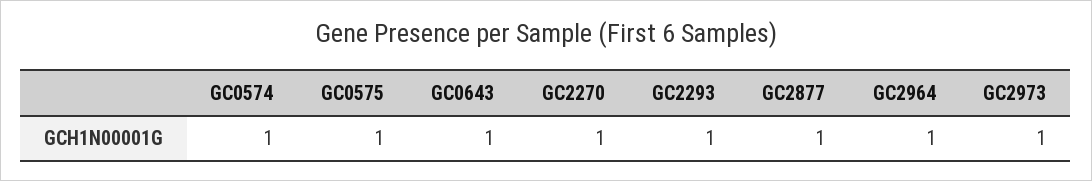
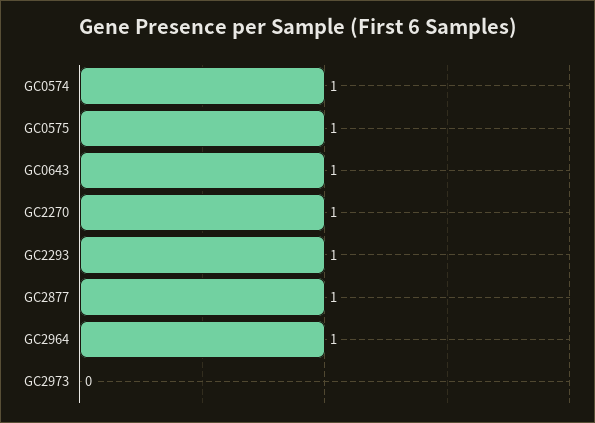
GC2973: 1 -> 0

